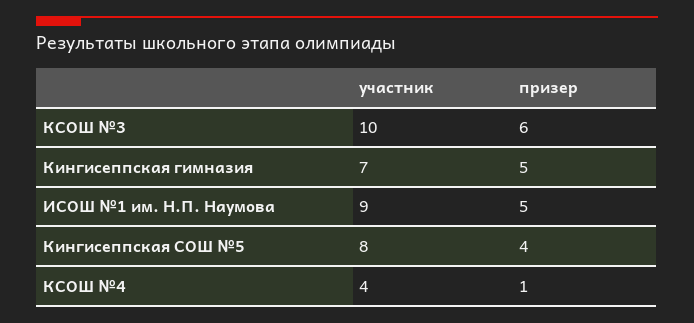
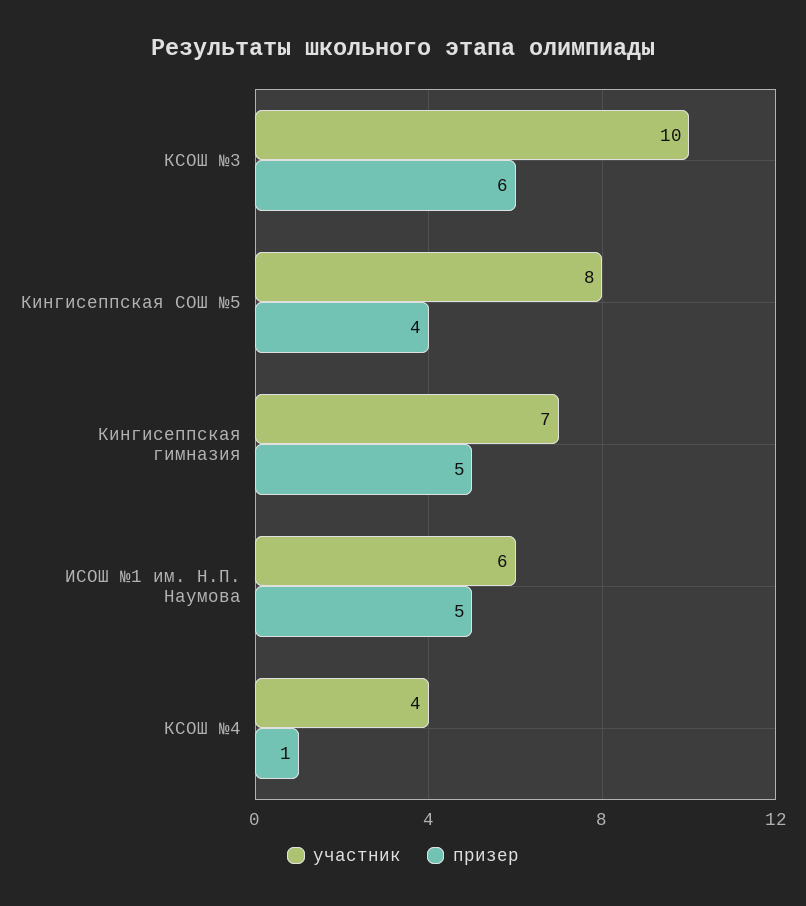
участник, ИСОШ №1 им. Н.П. Наумова: 9 -> 6

